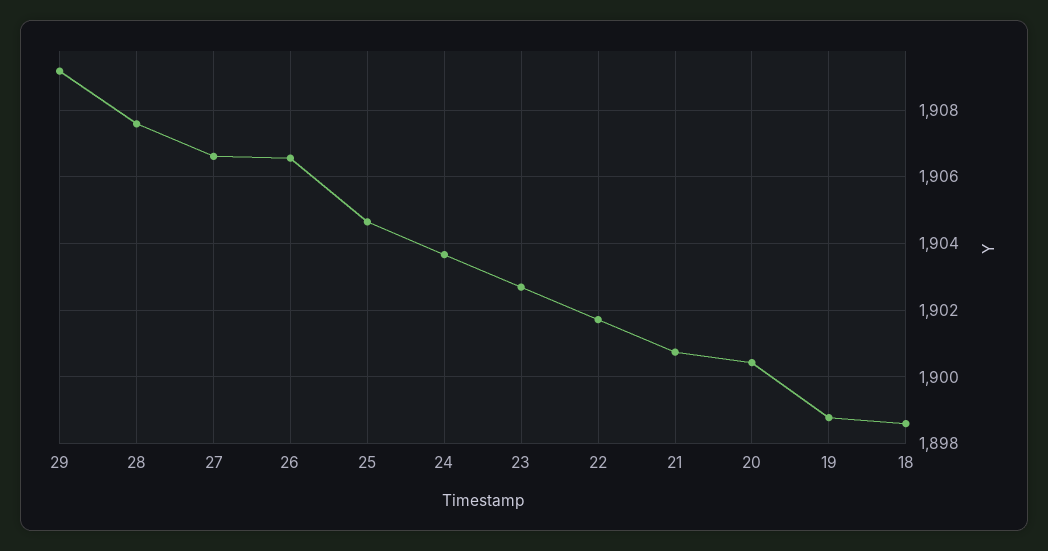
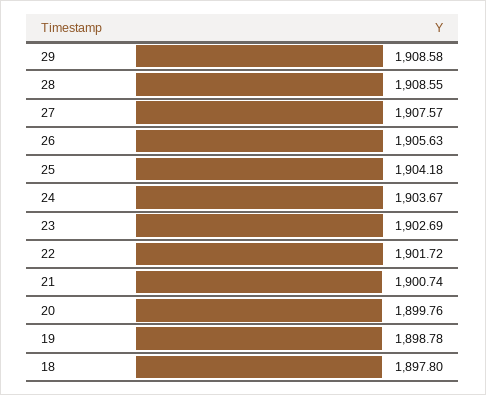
29: 1909.2 -> 1908.58
28: 1907.6 -> 1908.55
27: 1906.6 -> 1907.57
26: 1906.6 -> 1905.63
25: 1904.6 -> 1904.18
20: 1900.4 -> 1899.76
18: 1898.6 -> 1897.8

